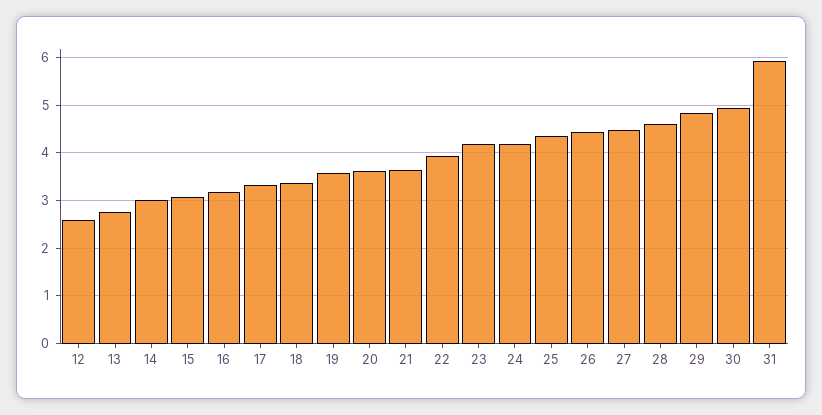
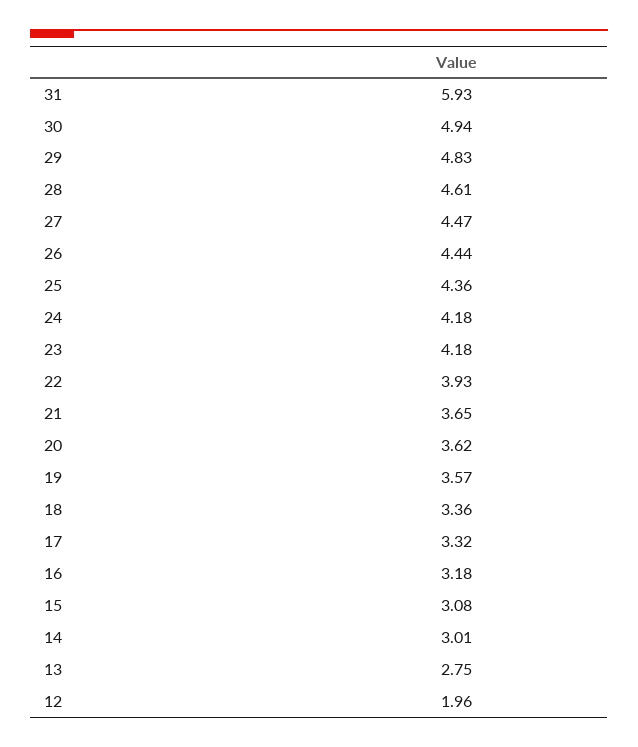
12: 2.6 -> 1.96

